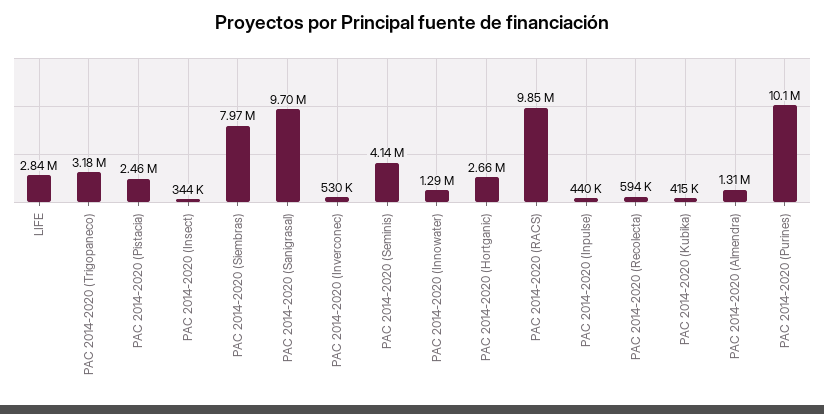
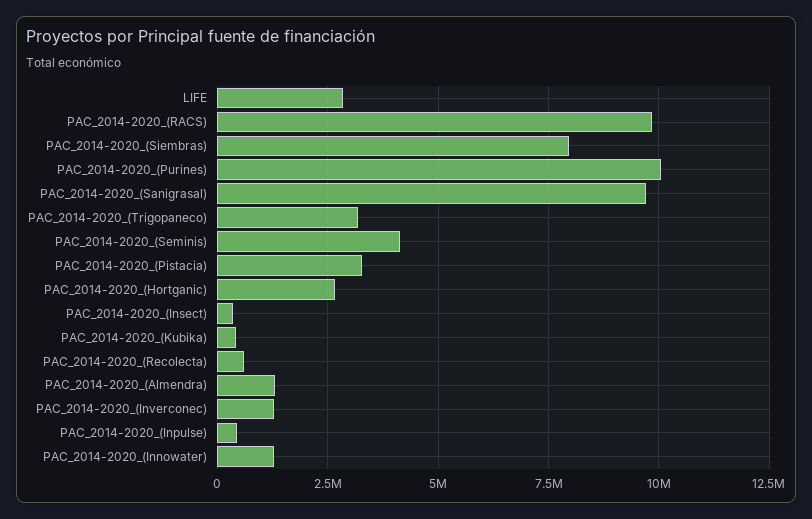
PAC 2014-2020 (Pistacia): 2460000 -> 3250000
PAC 2014-2020 (Inverconec): 530000 -> 1250000

